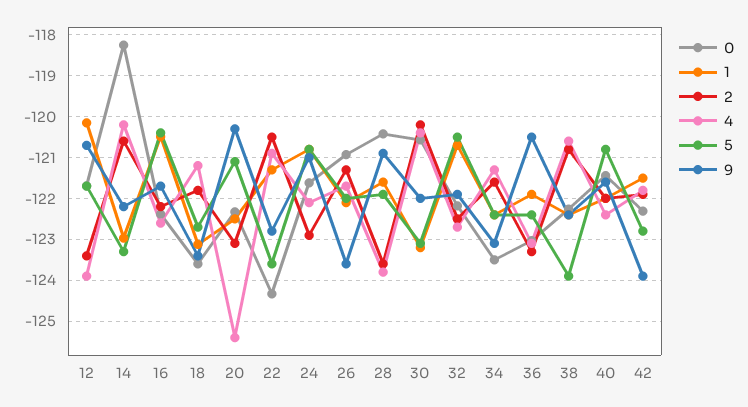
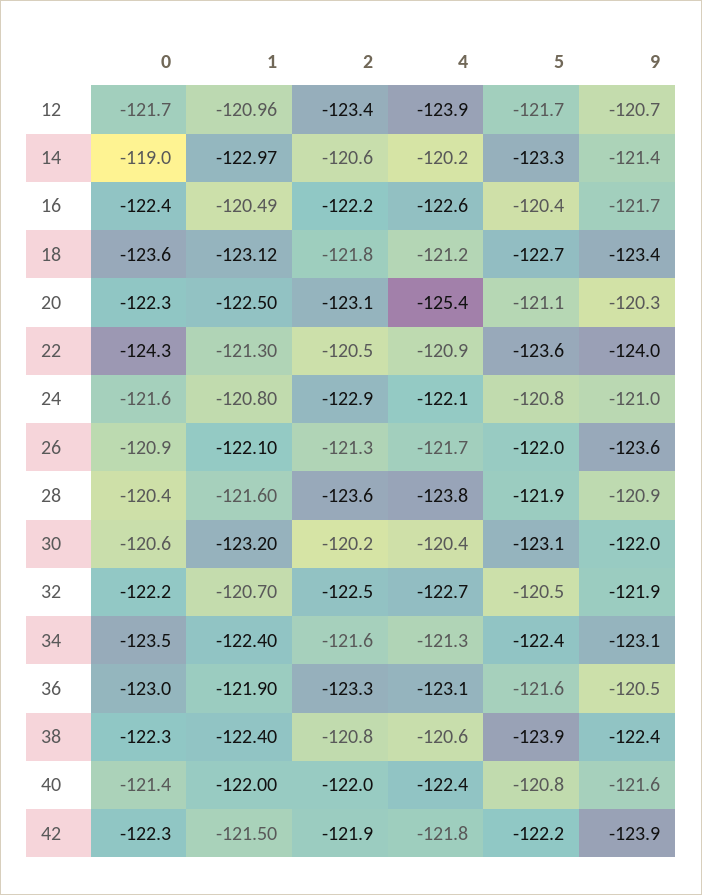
1, 12: -120.2 -> -120.96
0, 14: -118.2 -> -119
9, 14: -122.2 -> -121.4
9, 22: -122.8 -> -124
5, 36: -122.4 -> -121.6
5, 42: -122.8 -> -122.2

